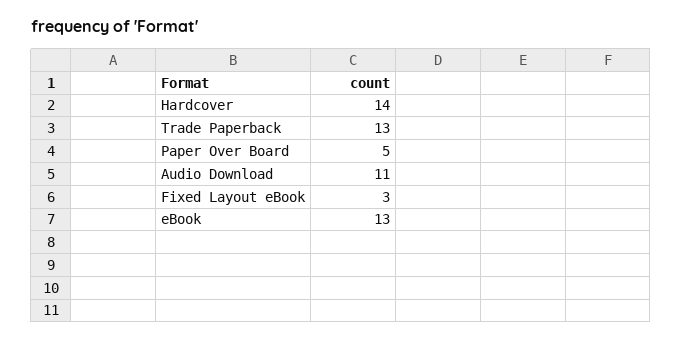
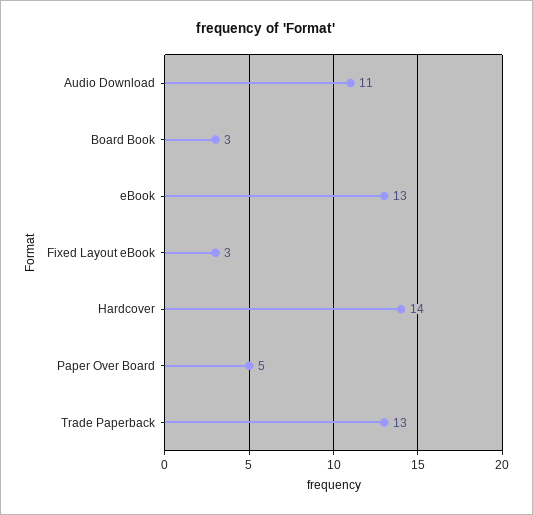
Board Book: none -> 3

